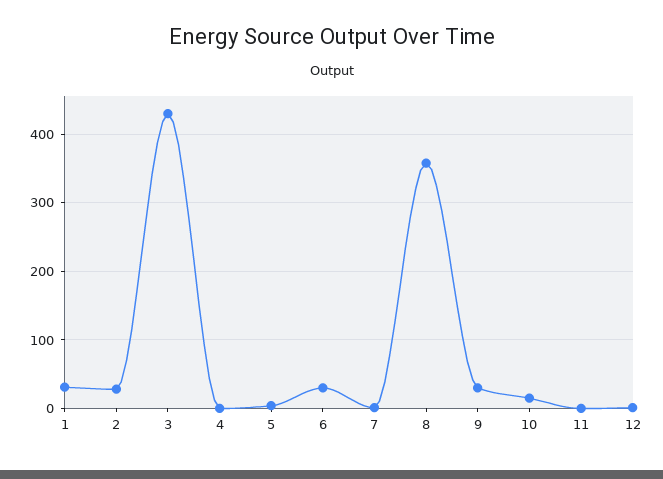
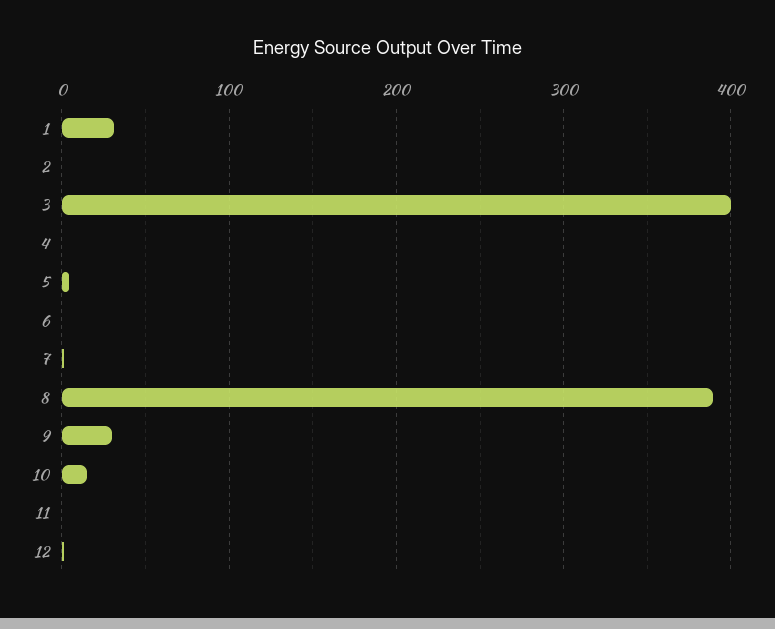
2: 30 -> 0
3: 430 -> 400
6: 30 -> 0
8: 360 -> 390

